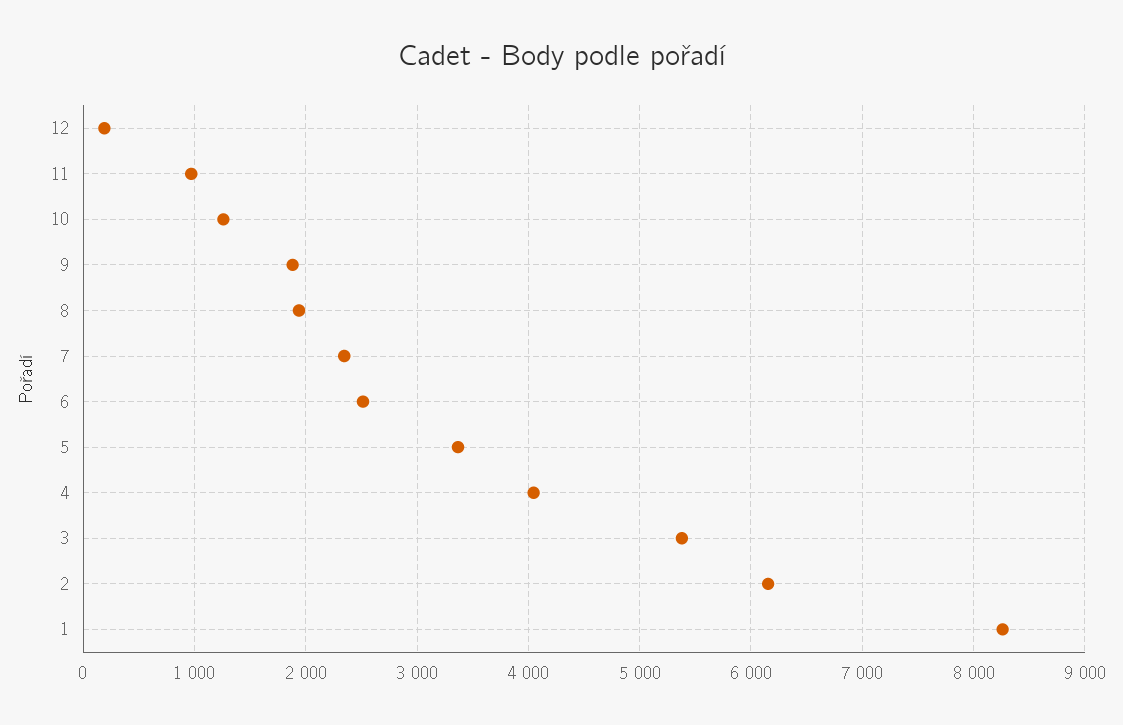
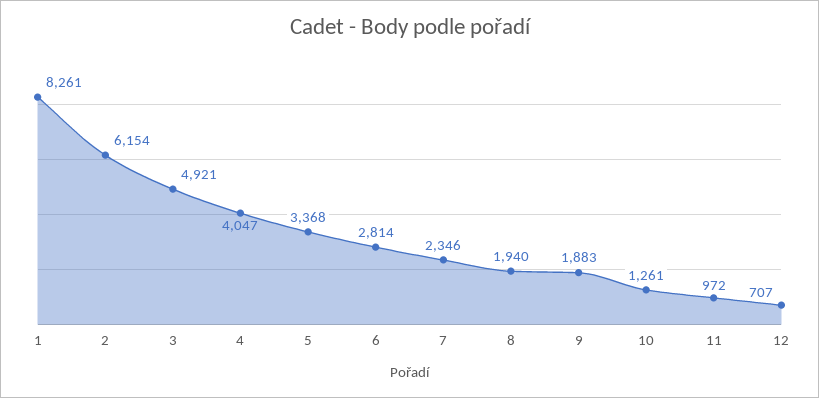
12: 200 -> 707
6: 2500 -> 2814
3: 5400 -> 4921

